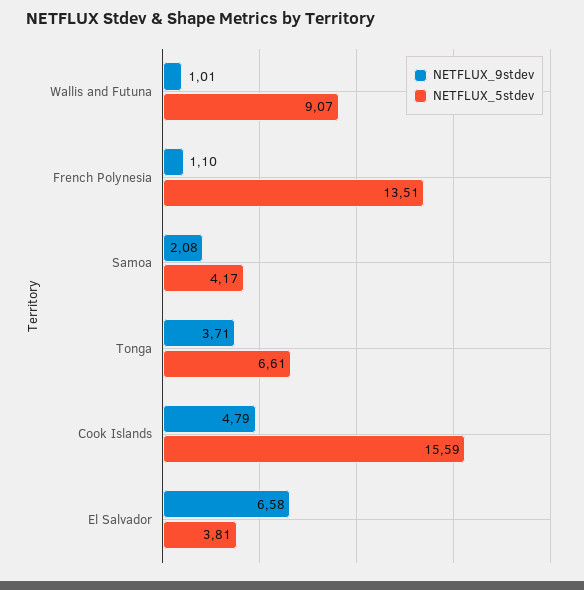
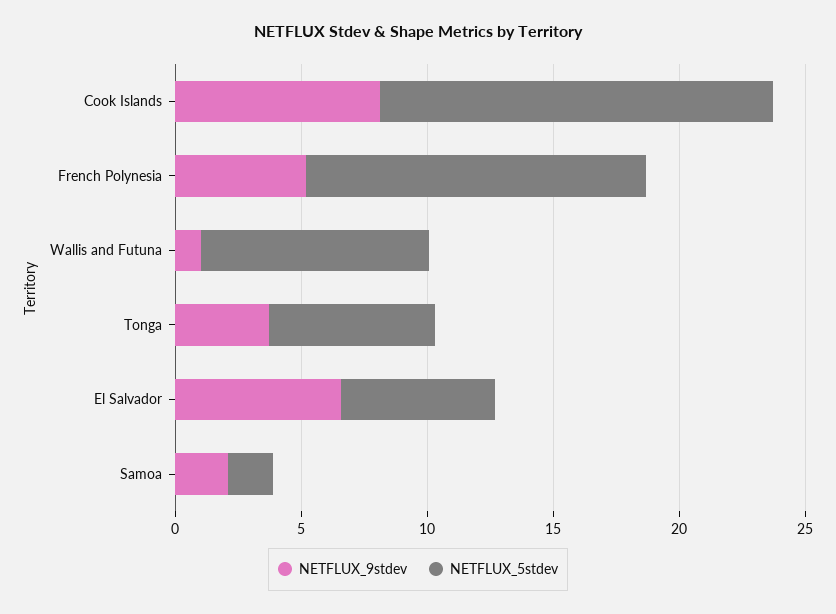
NETFLUX_9stdev, French Polynesia: 1.1 -> 5
NETFLUX_5stdev, Samoa: 4.17 -> 2
NETFLUX_9stdev, Cook Islands: 4.79 -> 8
NETFLUX_5stdev, El Salvador: 3.81 -> 6

